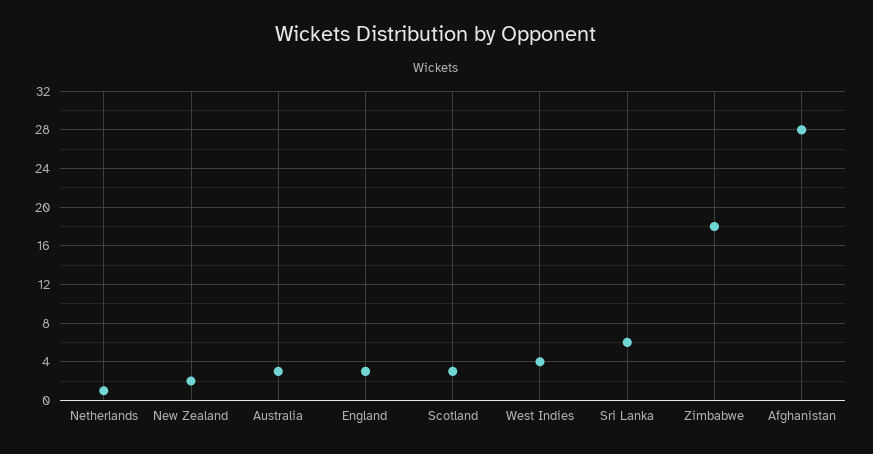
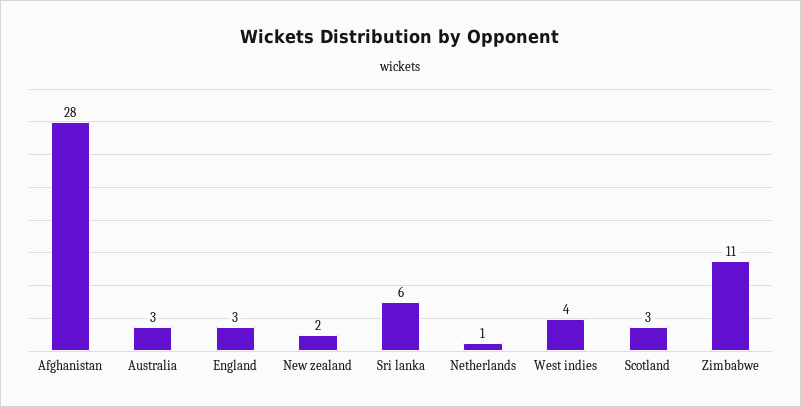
Zimbabwe: 18 -> 11

